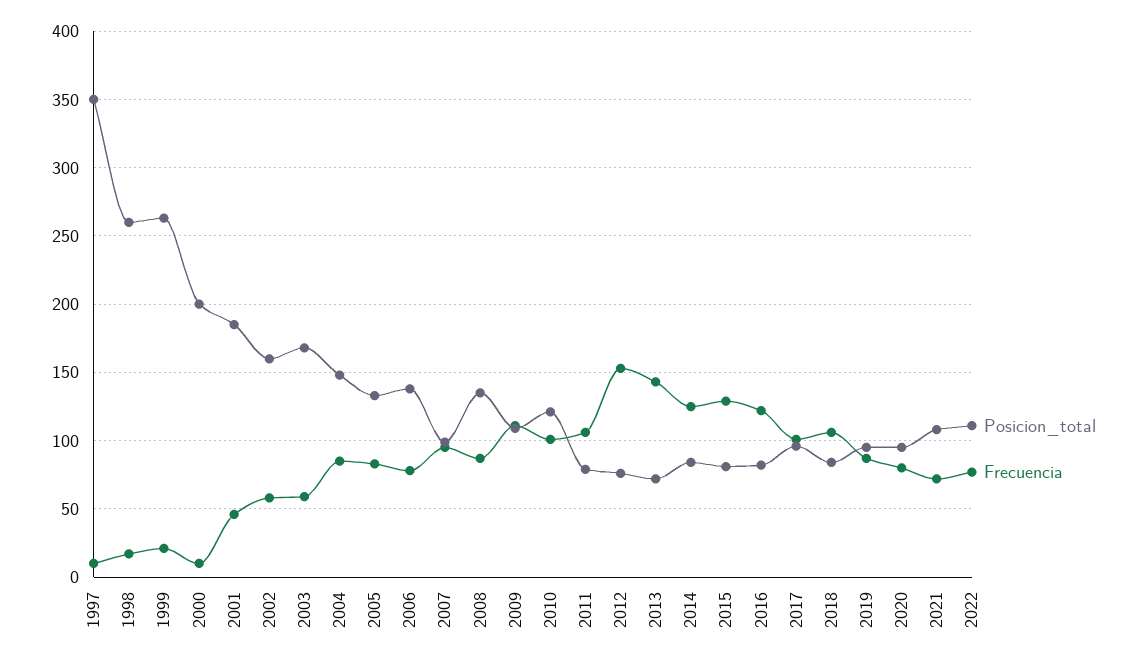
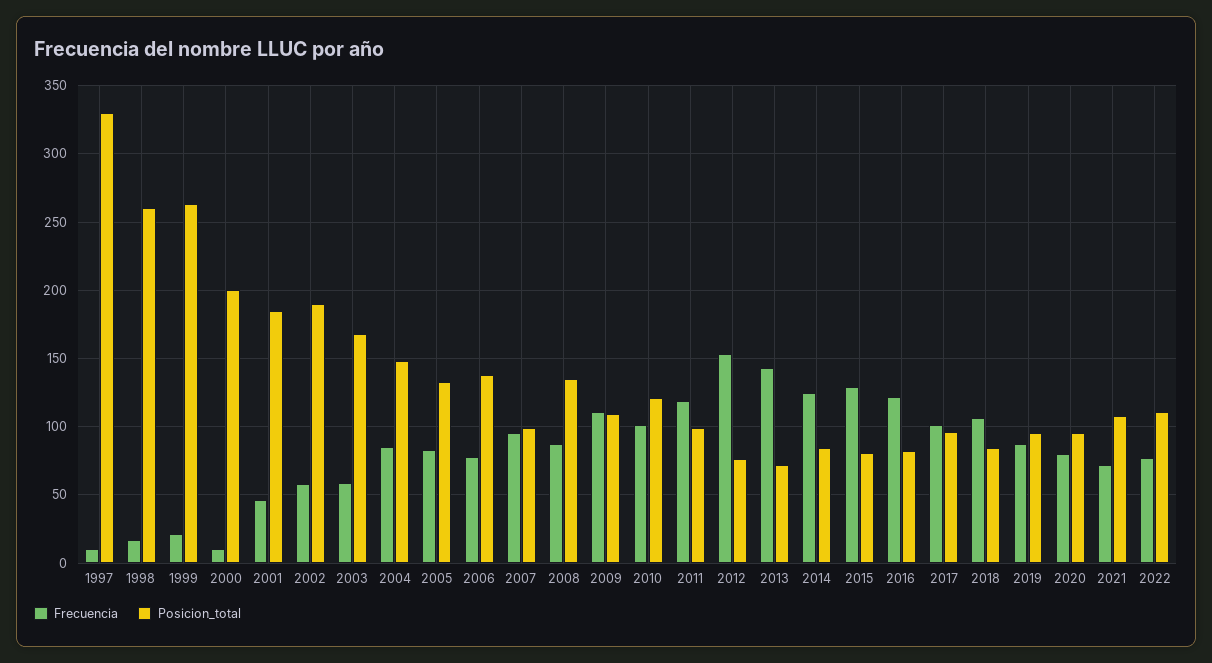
Posicion_total, 1997: 350 -> 330
Posicion_total, 2002: 160 -> 190
Posicion_total, 2011: 80 -> 100
Frecuencia, 2011: 105 -> 120

